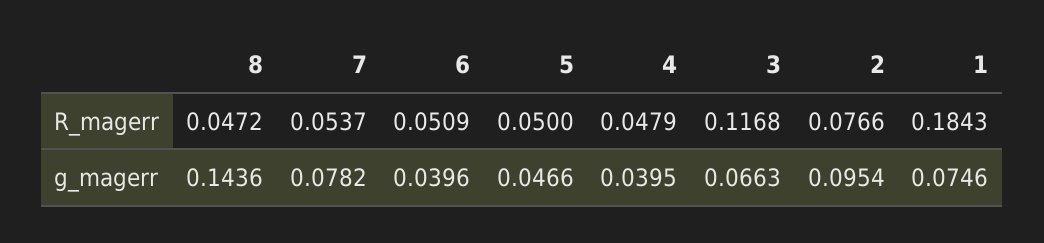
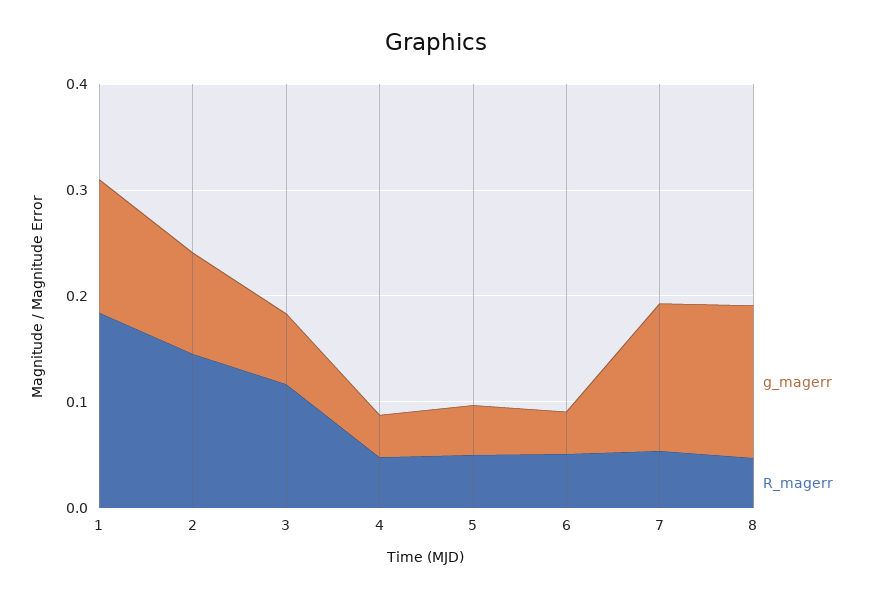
R_magerr, 2: 0.0766 -> 0.14
g_magerr, 7: 0.0782 -> 0.14
g_magerr, 1: 0.0746 -> 0.12

